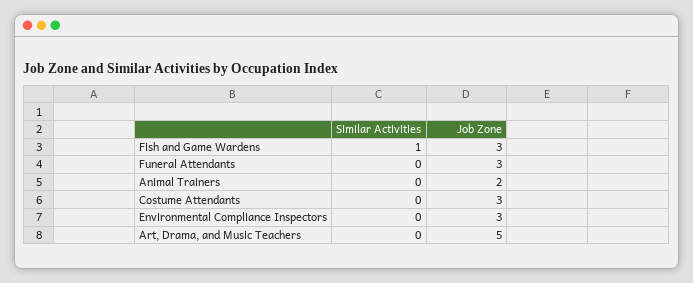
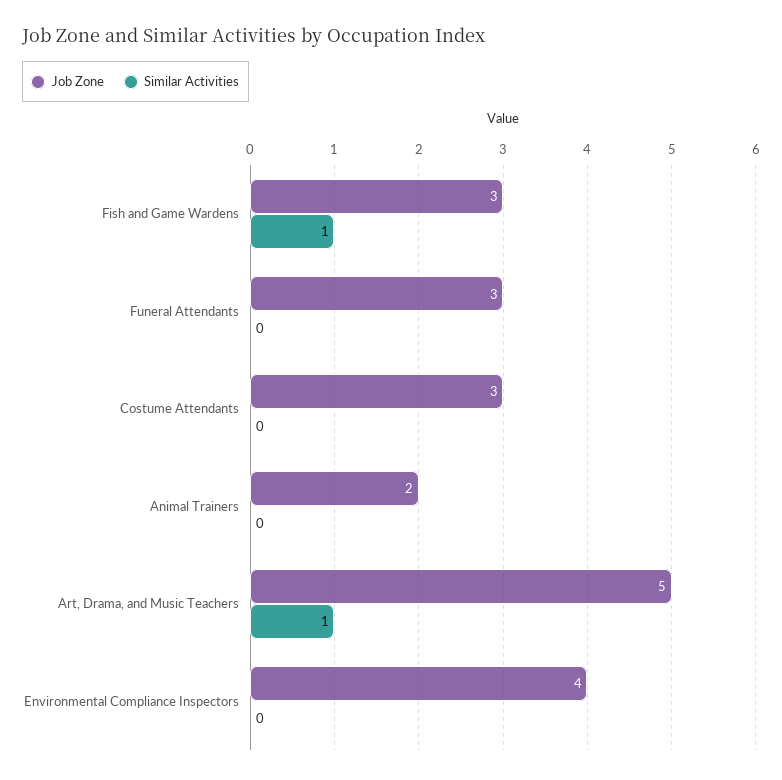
Job Zone, Environmental Compliance Inspectors: 3 -> 4
Similar Activities, Art, Drama, and Music Teachers: 0 -> 1

